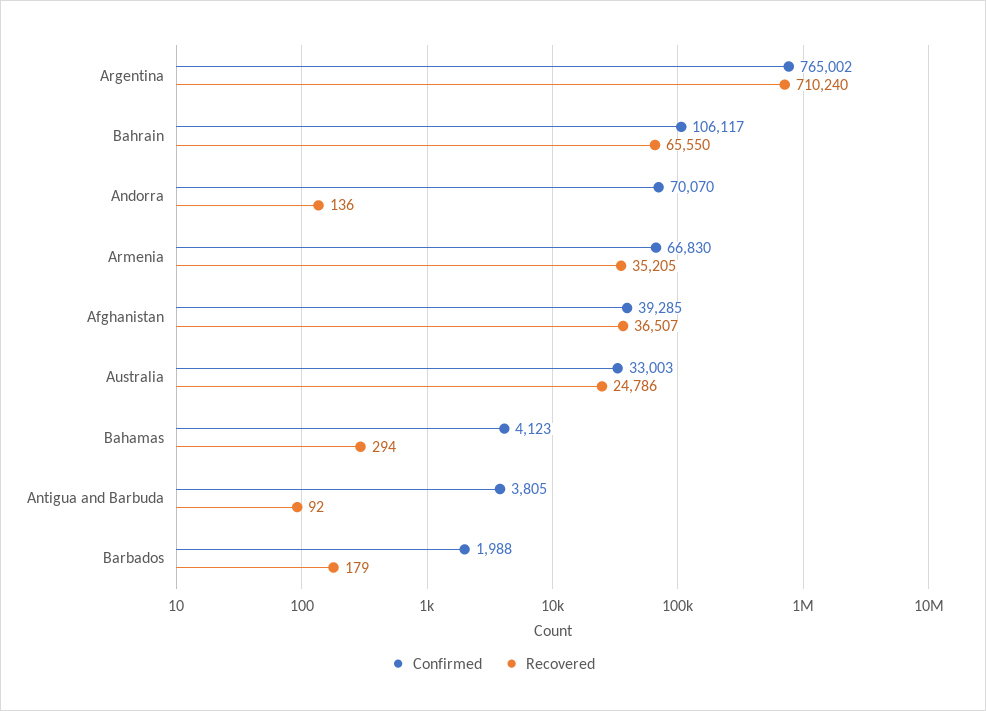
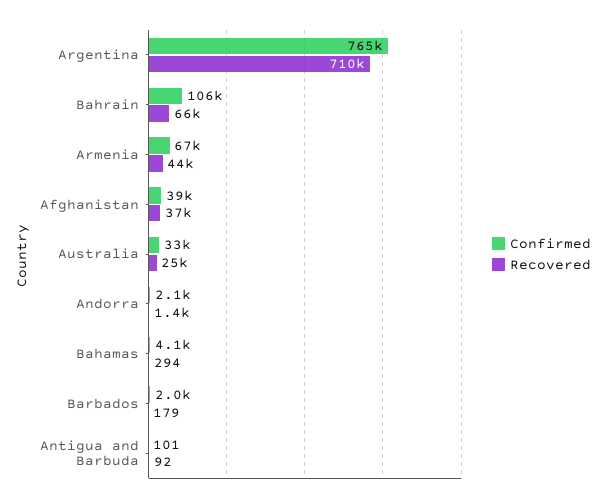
Confirmed, Andorra: 70070 -> 2100
Recovered, Andorra: 136 -> 1400
Recovered, Armenia: 35205 -> 44000
Confirmed, Antigua and Barbuda: 3805 -> 101

